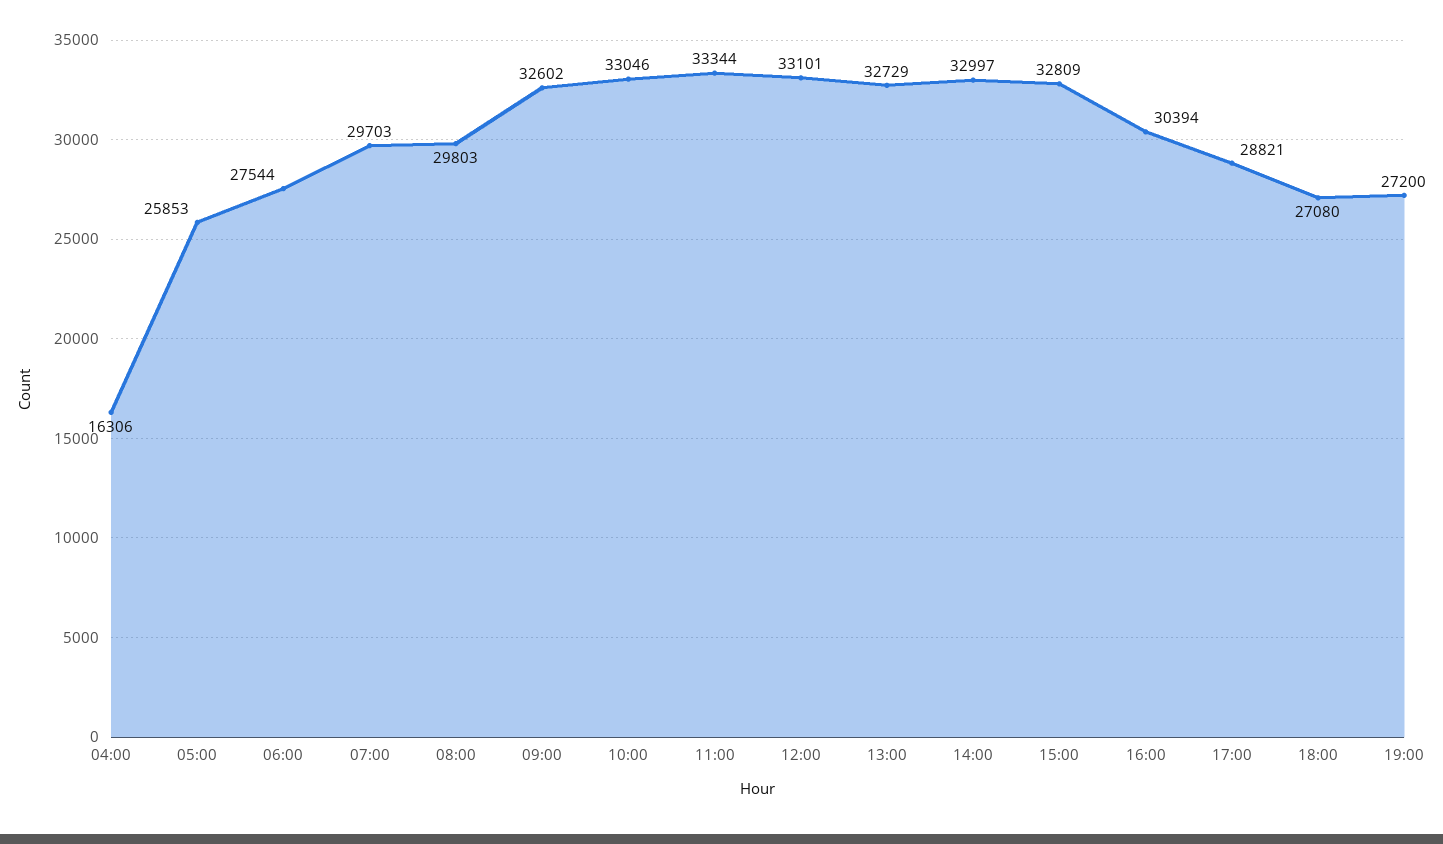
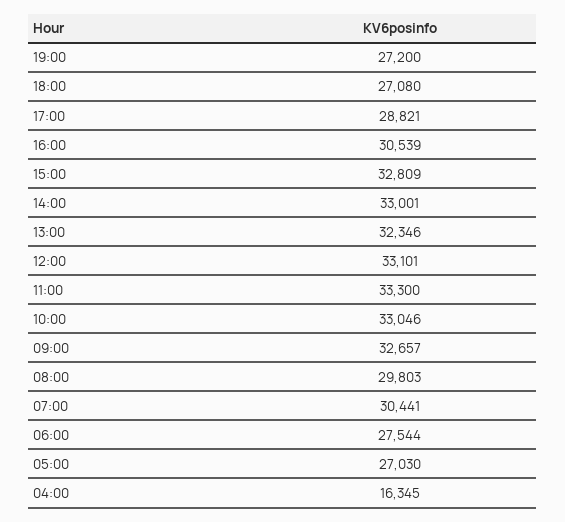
04:00: 16306 -> 16345
05:00: 25853 -> 27030
07:00: 29703 -> 30441
09:00: 32602 -> 32657
11:00: 33344 -> 33300
13:00: 32729 -> 32346
14:00: 32997 -> 33001
16:00: 30394 -> 30539

